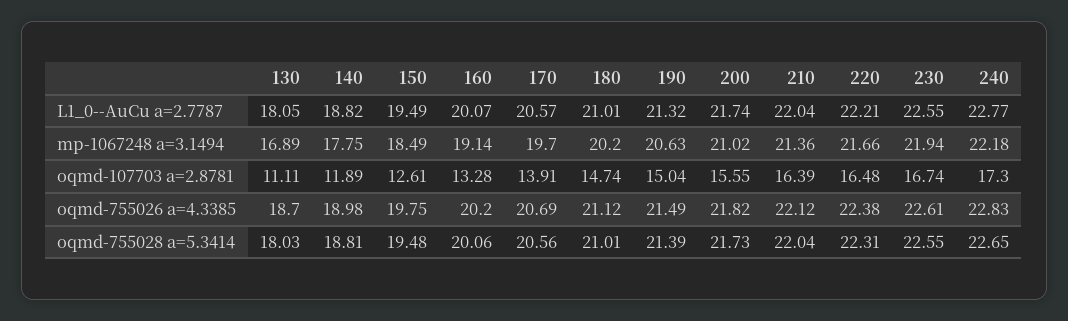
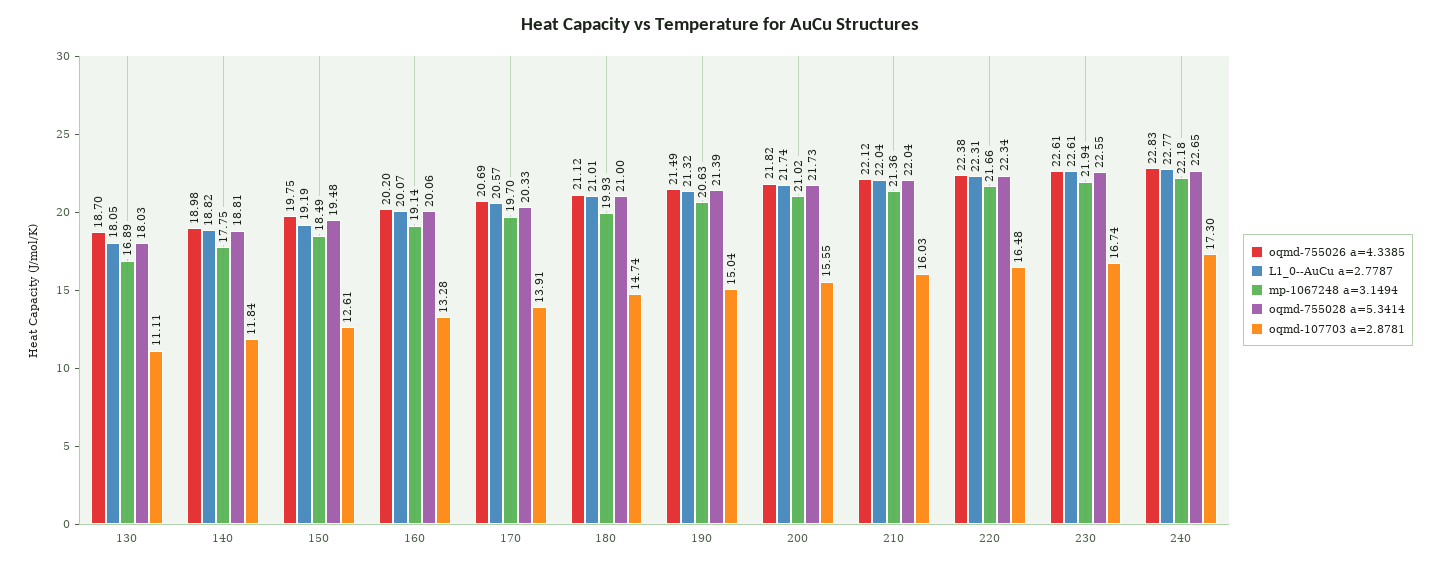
L1_0--AuCu a=2.7787, 150: 19.49 -> 19.19
L1_0--AuCu a=2.7787, 220: 22.21 -> 22.31
L1_0--AuCu a=2.7787, 230: 22.55 -> 22.61
mp-1067248 a=3.1494, 180: 20.2 -> 19.93
oqmd-107703 a=2.8781, 140: 11.89 -> 11.84
oqmd-107703 a=2.8781, 210: 16.39 -> 16.03
oqmd-755028 a=5.3414, 170: 20.56 -> 20.33
oqmd-755028 a=5.3414, 180: 21.01 -> 21
oqmd-755028 a=5.3414, 220: 22.31 -> 22.34

